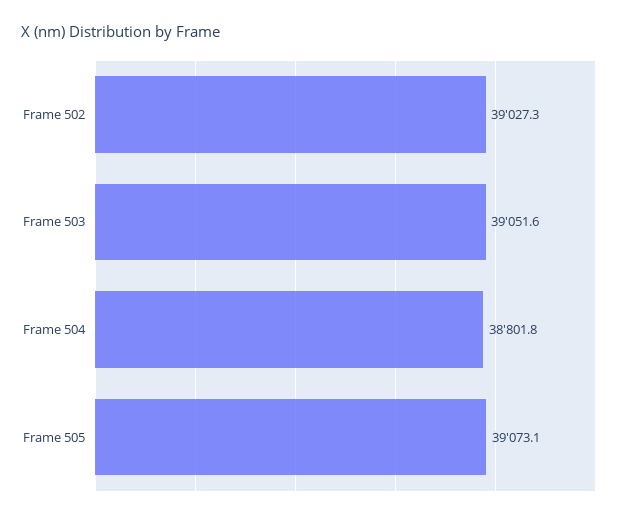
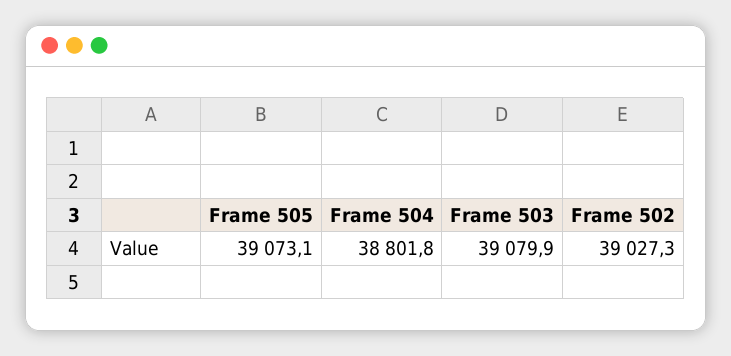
Frame 503: 39051.6 -> 39079.9

